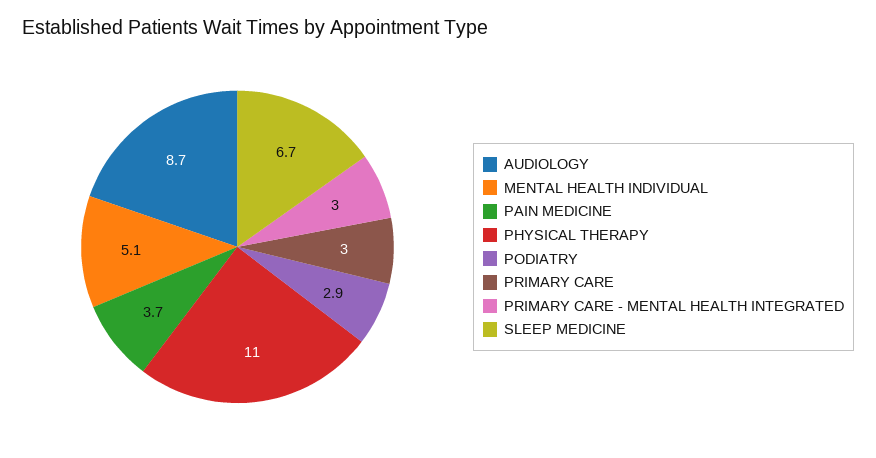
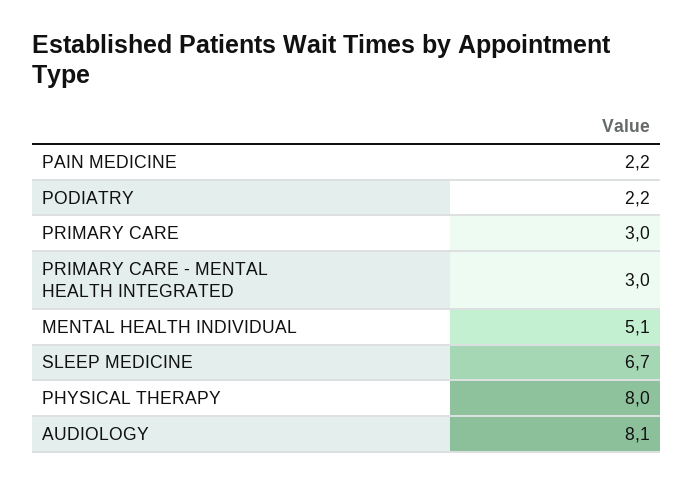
AUDIOLOGY: 8.7 -> 8.1
PAIN MEDICINE: 3.7 -> 2.2
PHYSICAL THERAPY: 11 -> 8
PODIATRY: 2.9 -> 2.2

